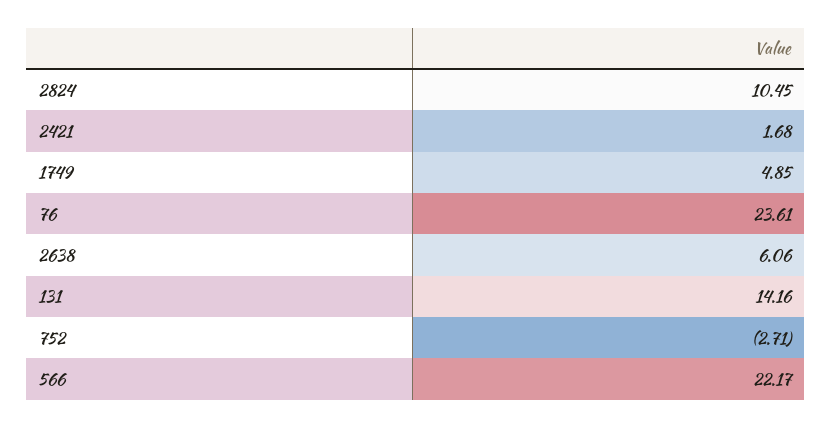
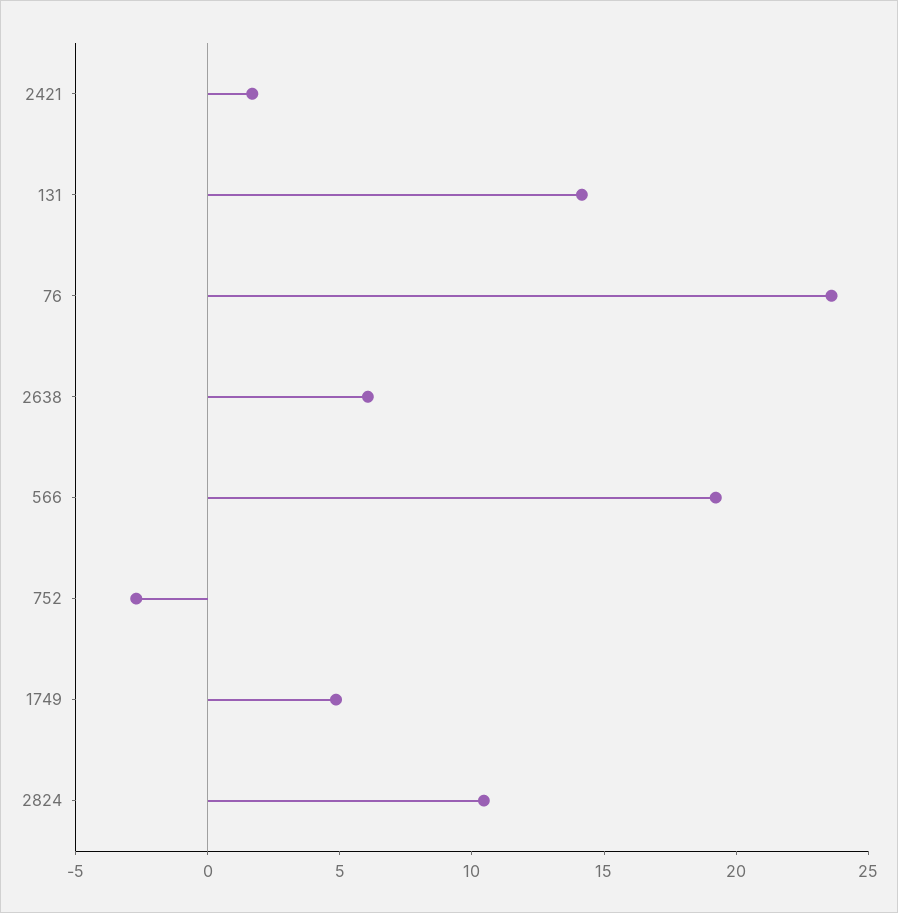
566: 22.17 -> 19

